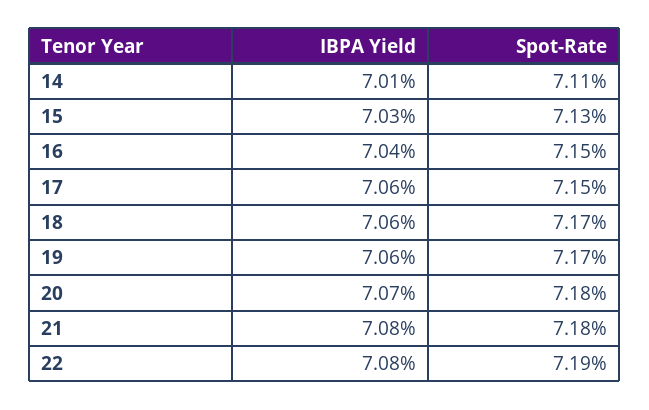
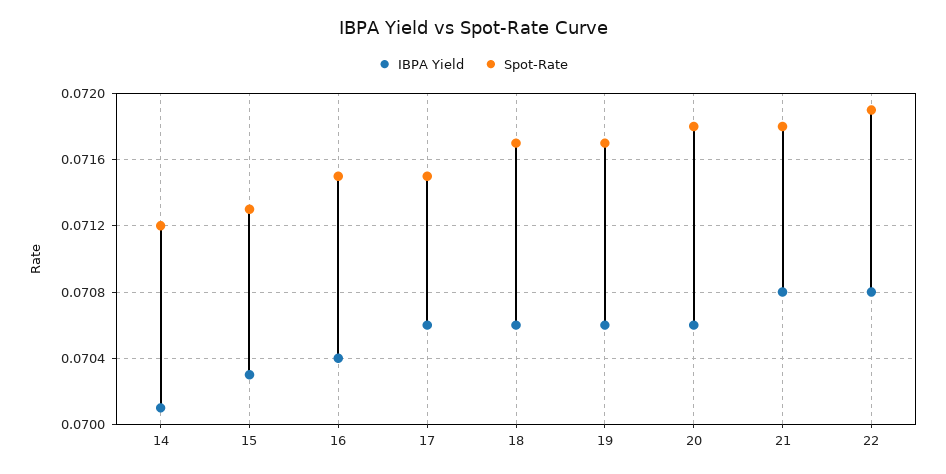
Spot-Rate, 14: 0.0711 -> 0.0712
IBPA Yield, 20: 0.0707 -> 0.0706

